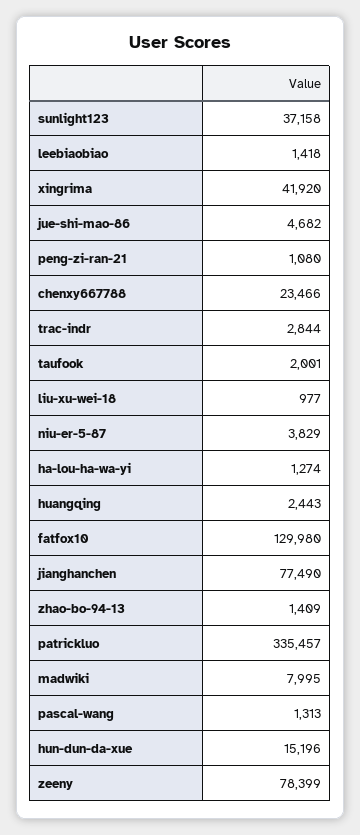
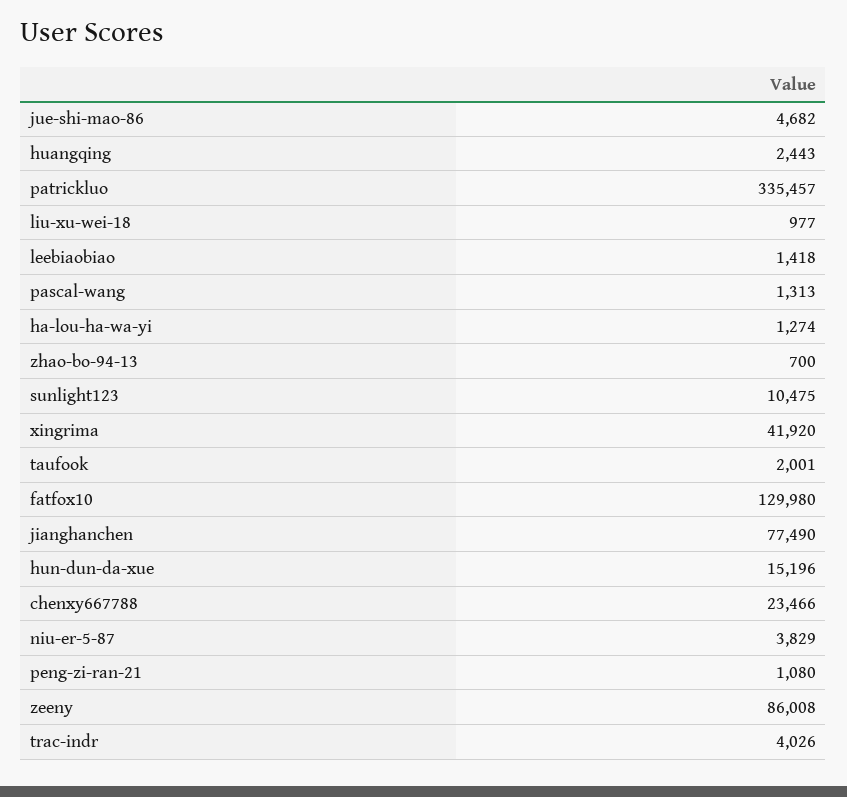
sunlight123: 37158 -> 10475
trac-indr: 2844 -> 4026
zhao-bo-94-13: 1409 -> 700
madwiki: 7995 -> none
zeeny: 78399 -> 86008

